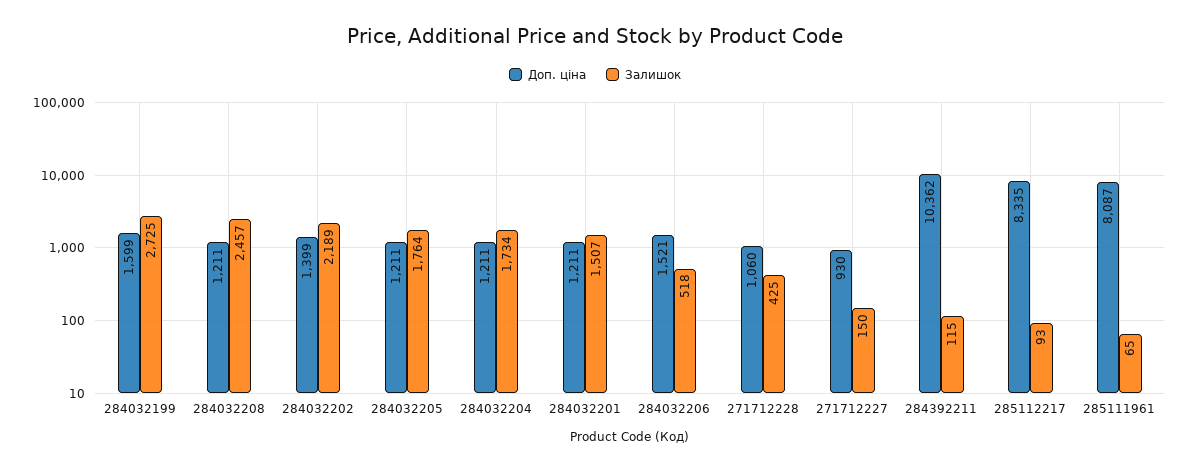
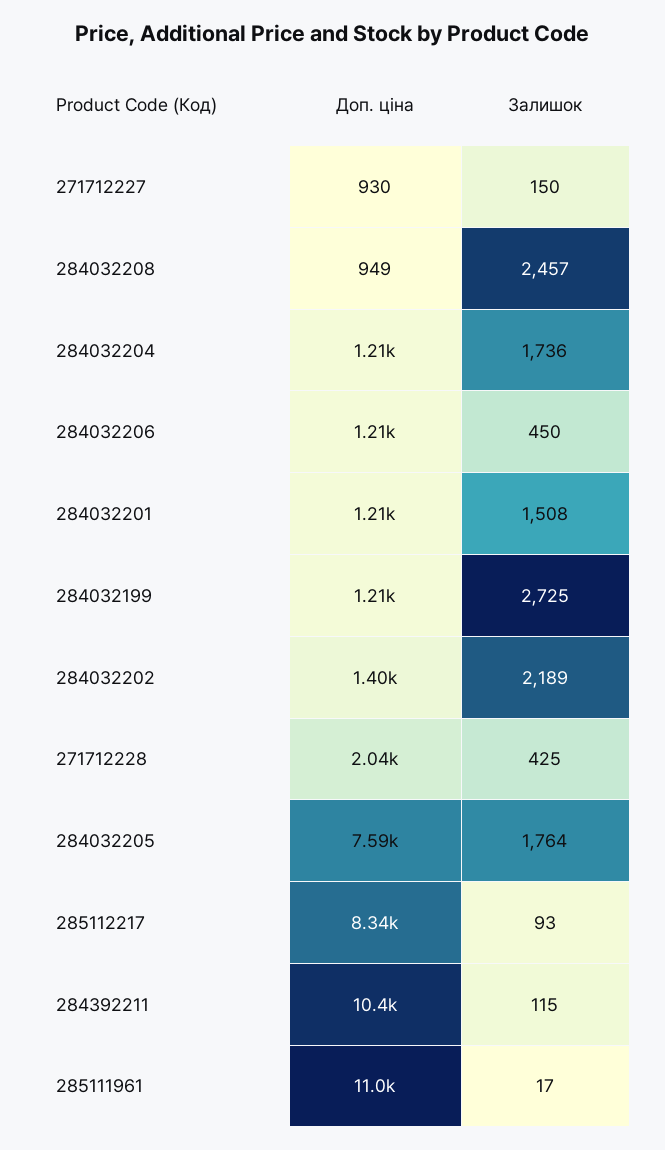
Доп. ціна, 284032199: 1599 -> 1210
Доп. ціна, 284032208: 1211 -> 949
Доп. ціна, 284032205: 1211 -> 7590
Залишок, 284032204: 1734 -> 1736
Залишок, 284032201: 1507 -> 1508
Доп. ціна, 284032206: 1521 -> 1210
Залишок, 284032206: 518 -> 450
Доп. ціна, 271712228: 1060 -> 2040
Доп. ціна, 285111961: 8087 -> 11000
Залишок, 285111961: 65 -> 17

